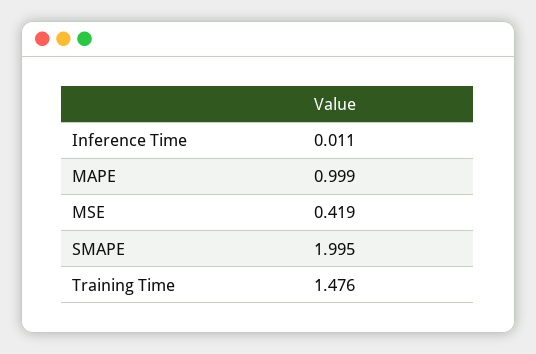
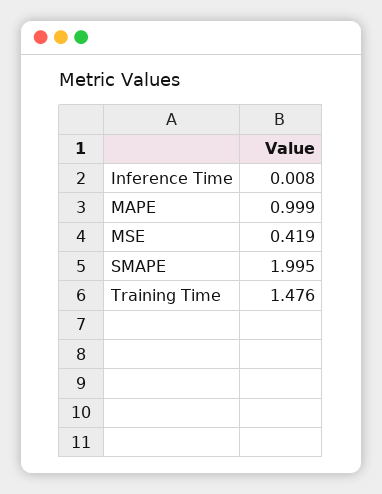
Inference Time: 0.011 -> 0.008

